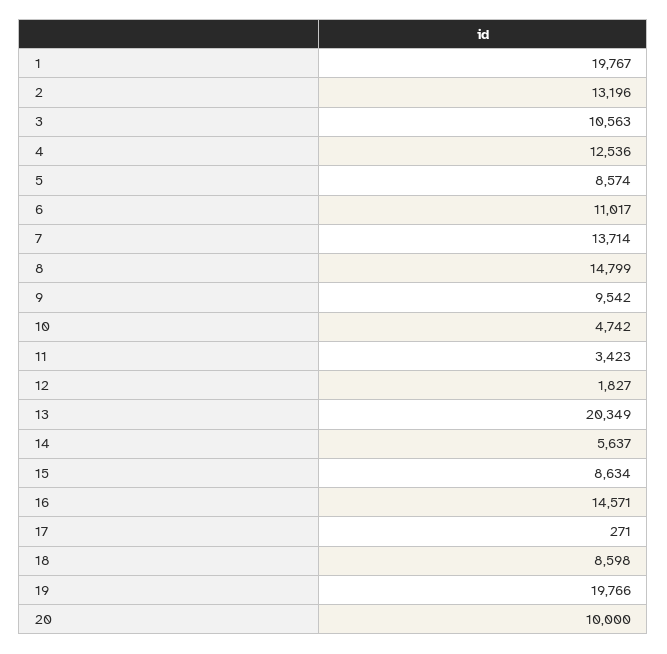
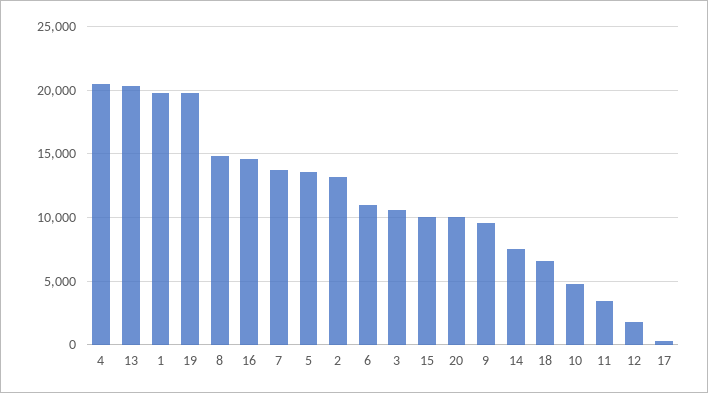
4: 12536 -> 20500
5: 8574 -> 13500
14: 5637 -> 7500
15: 8634 -> 10000
18: 8598 -> 6500

